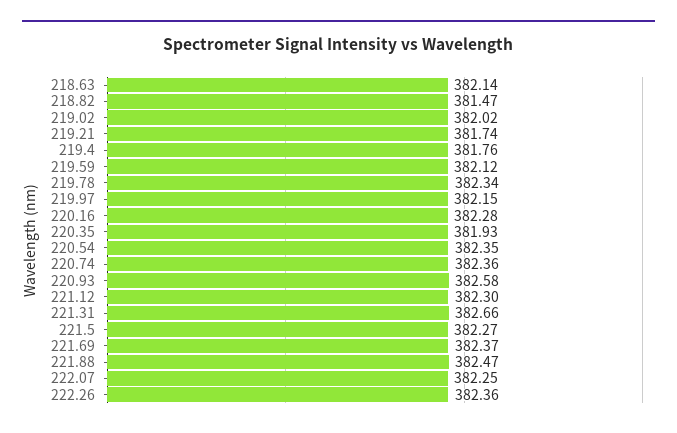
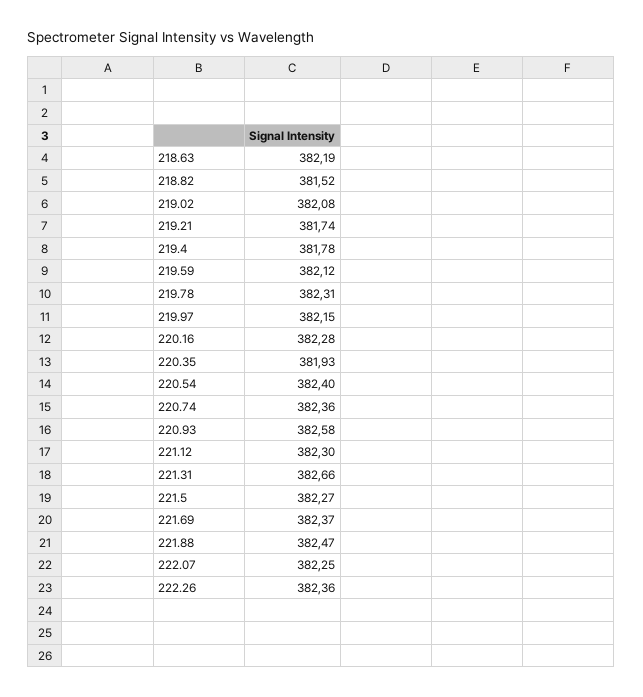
218.63: 382.14 -> 382.19
218.82: 381.47 -> 381.52
219.02: 382.02 -> 382.08
219.4: 381.76 -> 381.78
219.78: 382.34 -> 382.31
220.54: 382.35 -> 382.4

